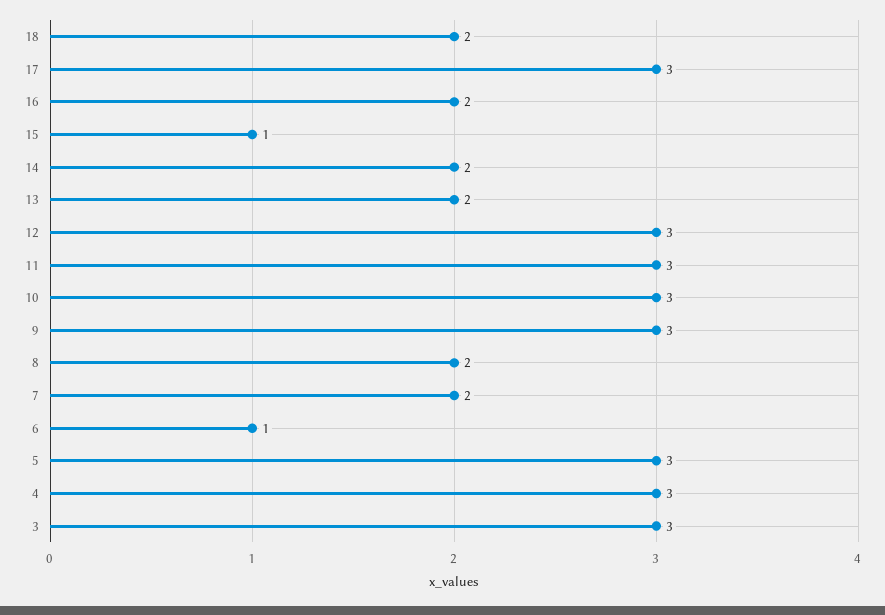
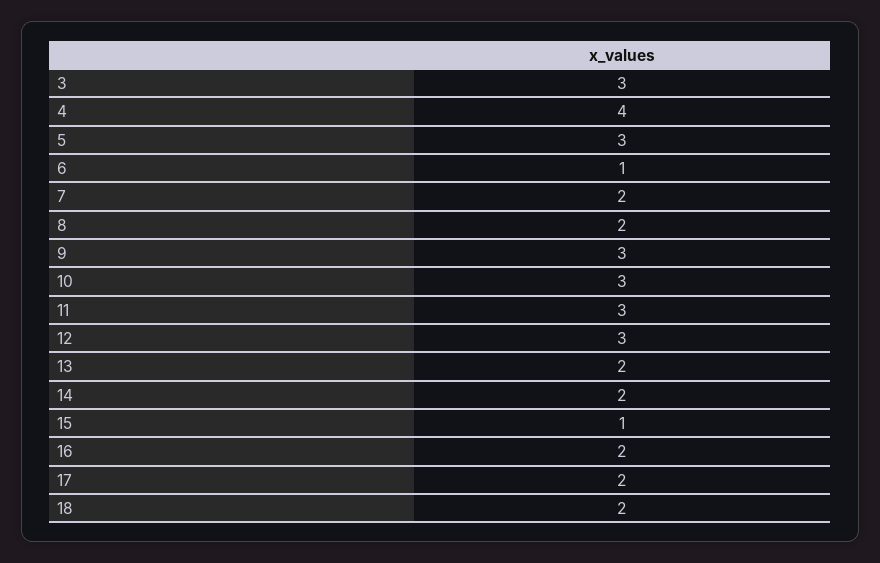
17: 3 -> 2
4: 3 -> 4

